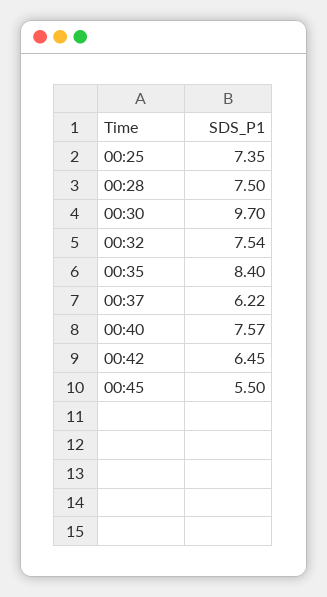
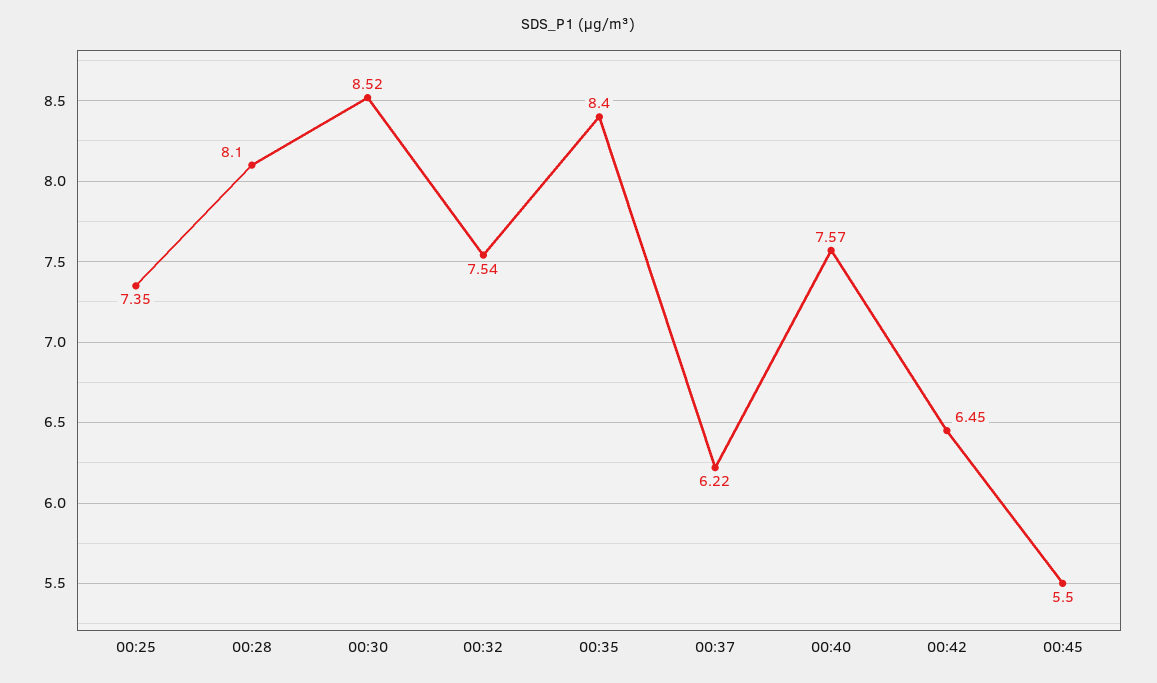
00:28: 7.5 -> 8.1
00:30: 9.7 -> 8.52

